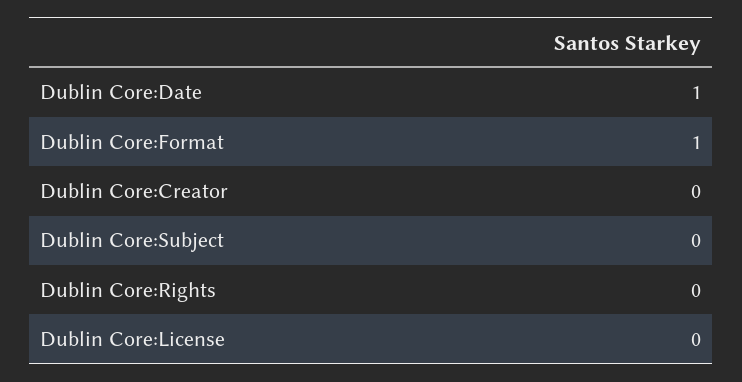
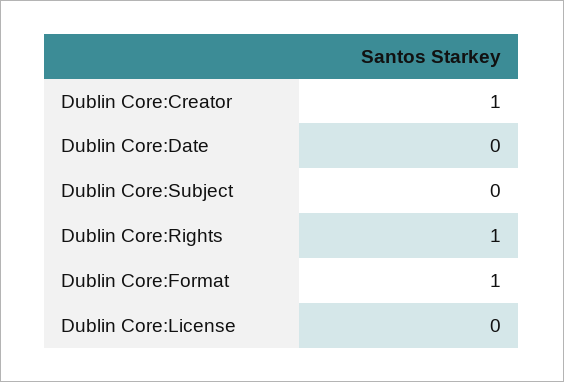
Dublin Core:Date: 1 -> 0
Dublin Core:Creator: 0 -> 1
Dublin Core:Rights: 0 -> 1

